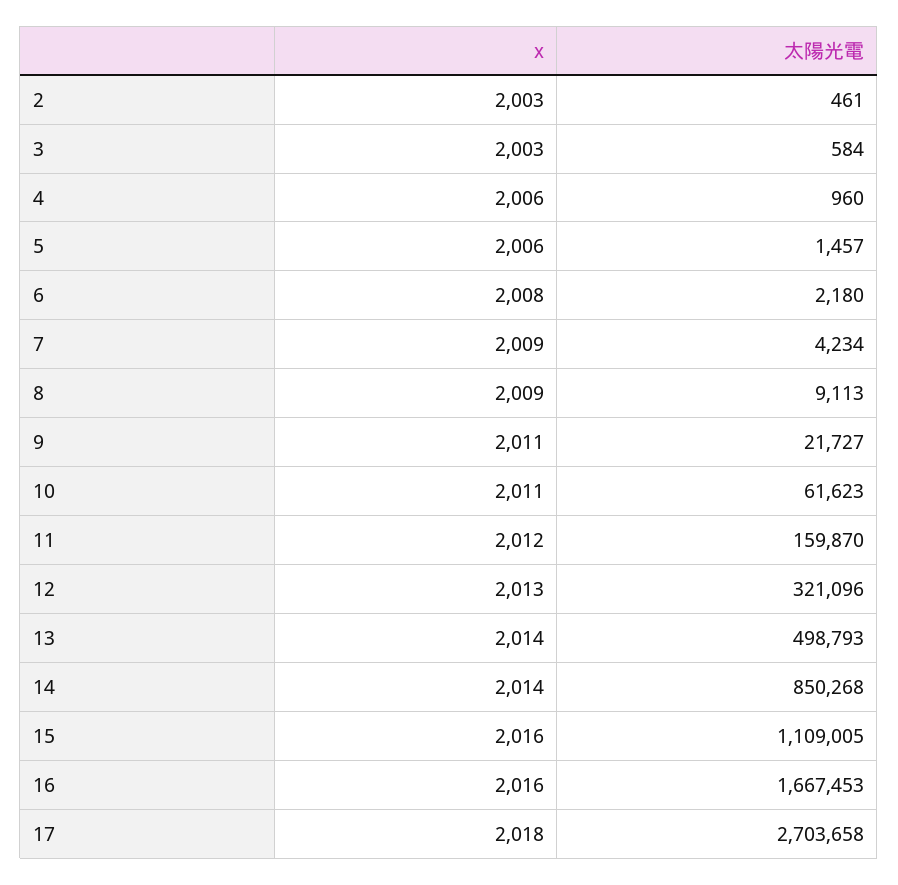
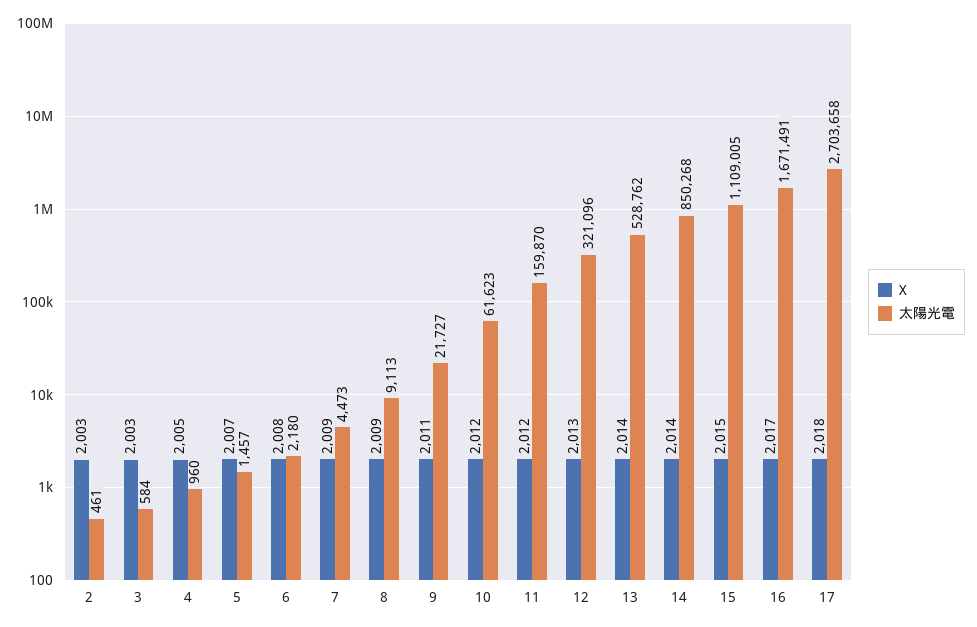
x, 4: 2006 -> 2005
x, 5: 2006 -> 2007
太陽光電, 7: 4234 -> 4473
x, 10: 2011 -> 2012
太陽光電, 13: 498793 -> 528762
x, 15: 2016 -> 2015
x, 16: 2016 -> 2017
太陽光電, 16: 1667453 -> 1671491

